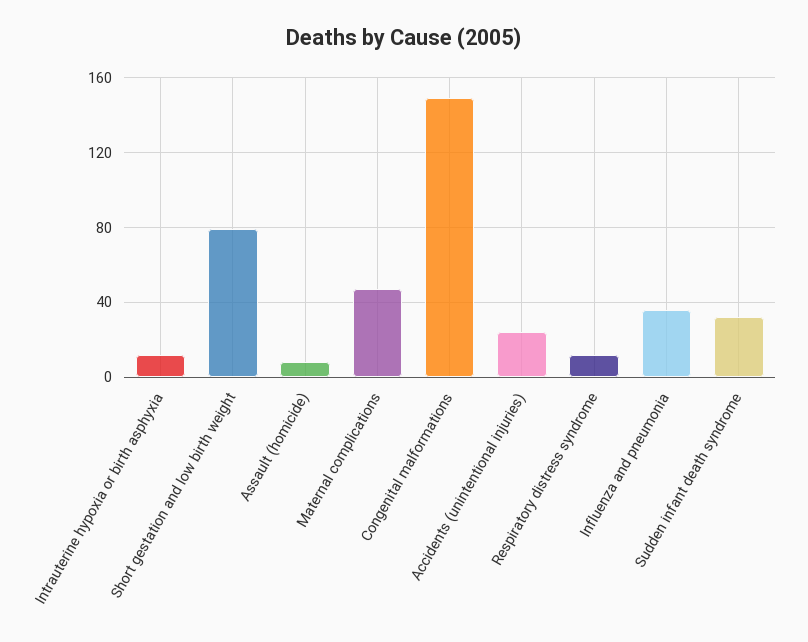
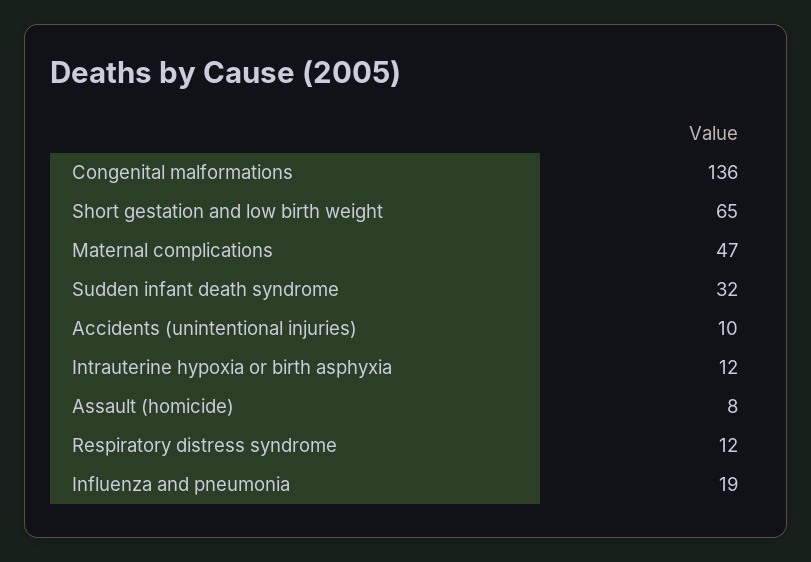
Short gestation and low birth weight: 80 -> 65
Congenital malformations: 150 -> 136
Accidents (unintentional injuries): 25 -> 10
Influenza and pneumonia: 35 -> 19

